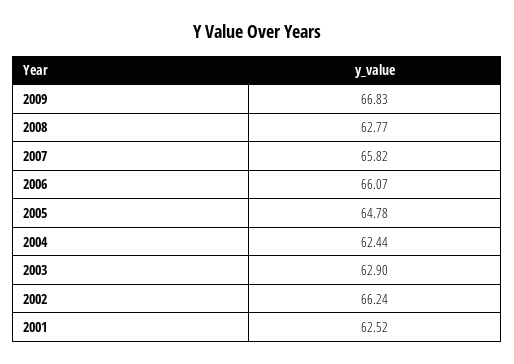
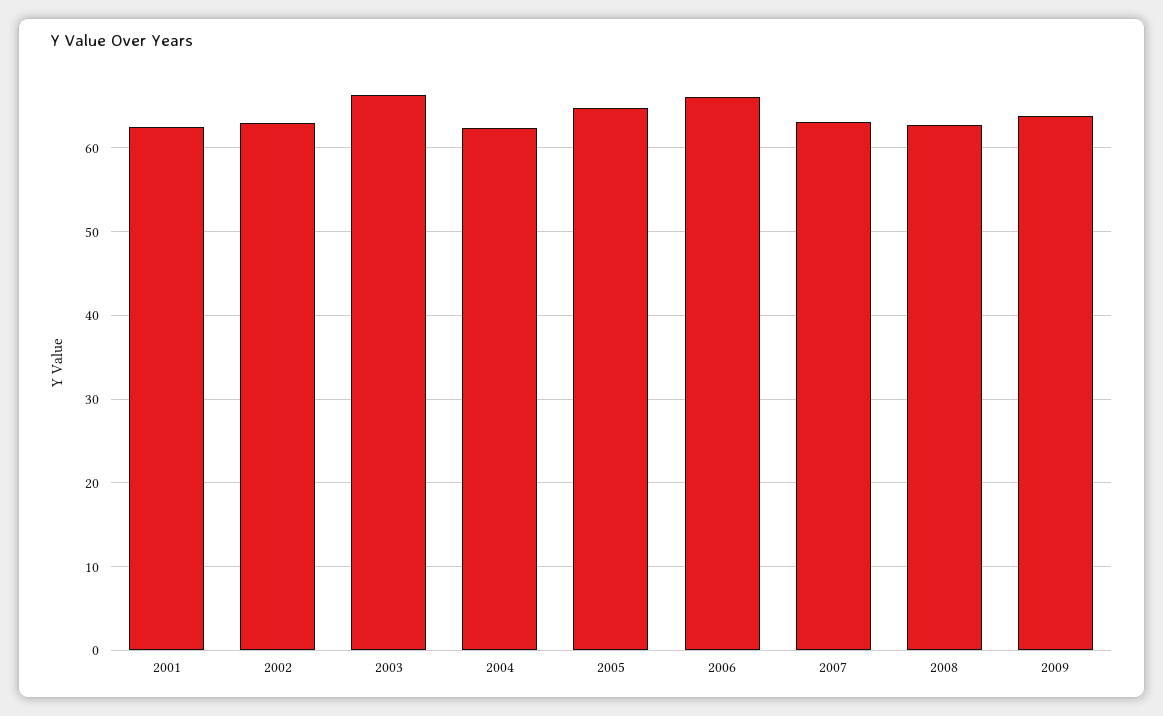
2009: 66.83 -> 64
2007: 65.82 -> 63
2003: 62.9 -> 66
2002: 66.24 -> 63

